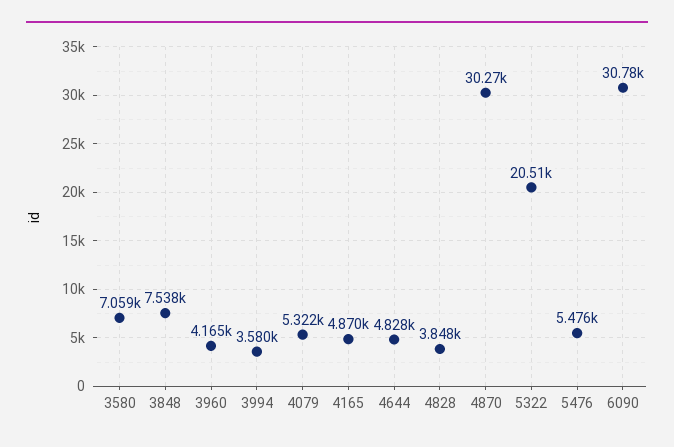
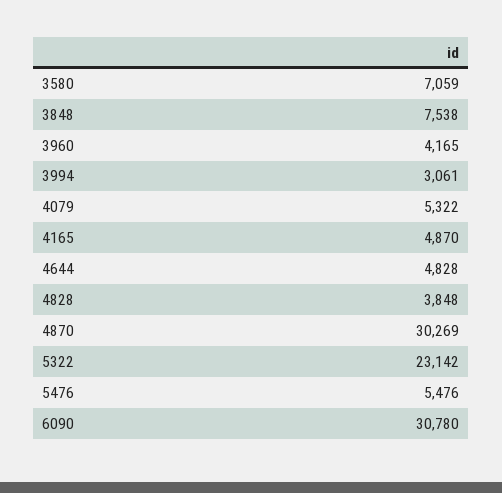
3994: 3580 -> 3061
5322: 20510 -> 23142

